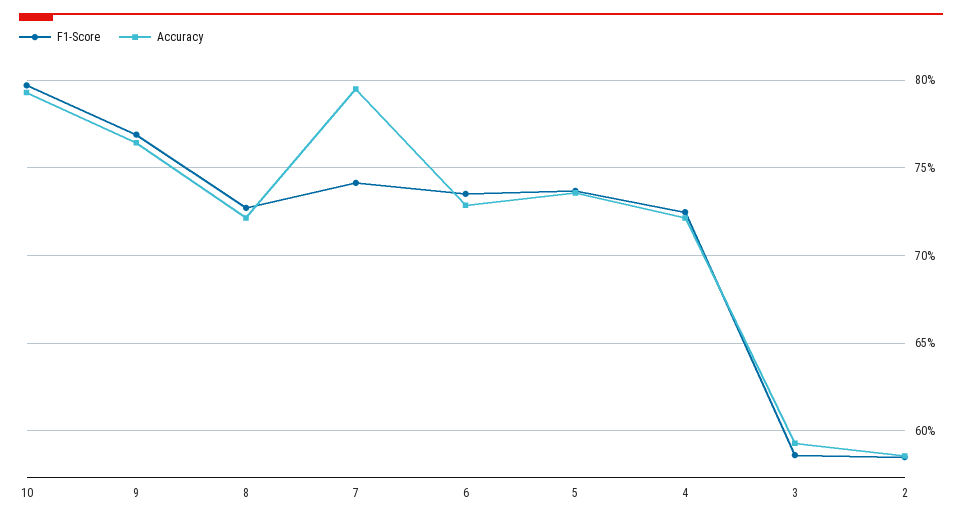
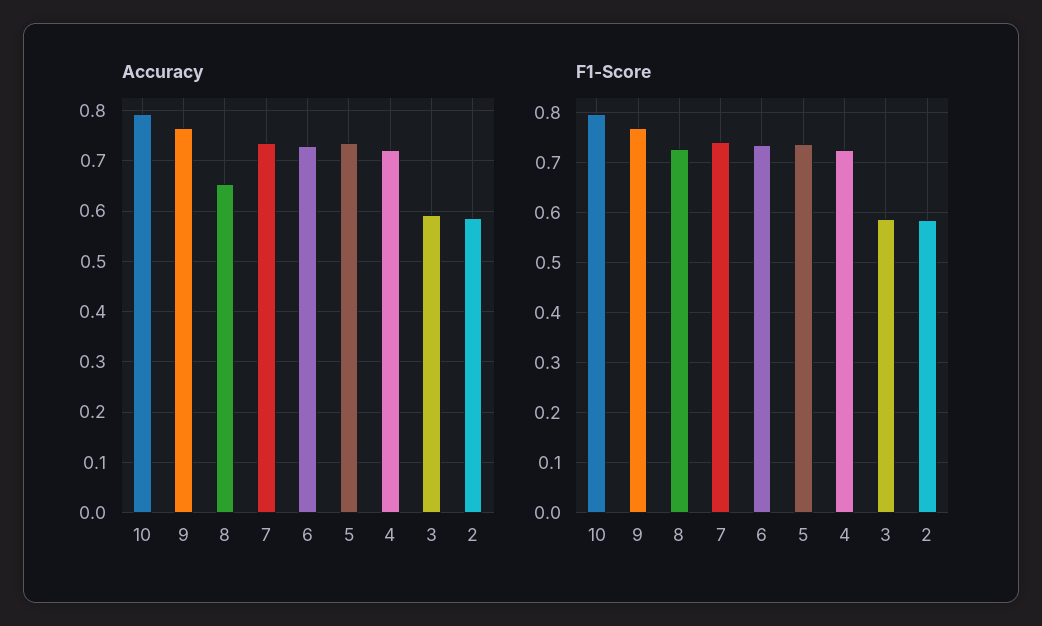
Accuracy, 8: 0.72 -> 0.66
Accuracy, 7: 0.795 -> 0.74

